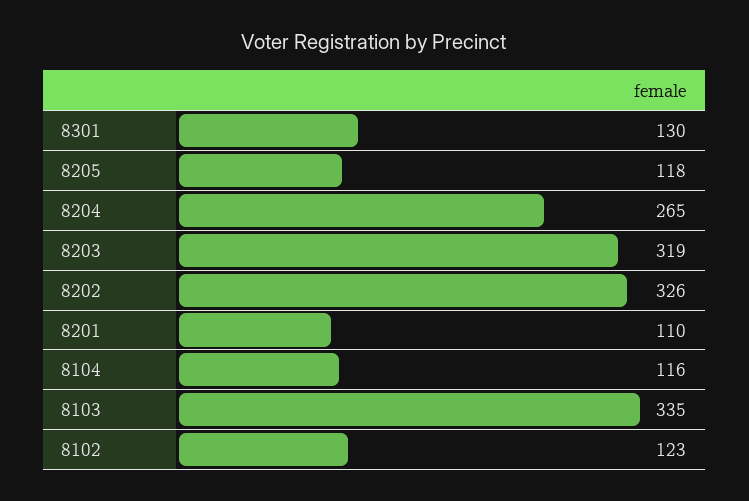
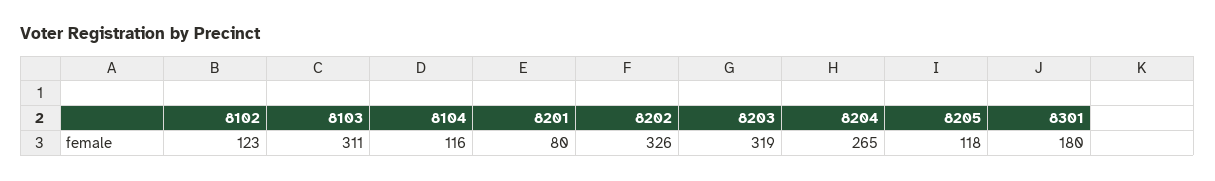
8301: 130 -> 180
8201: 110 -> 80
8103: 335 -> 311

